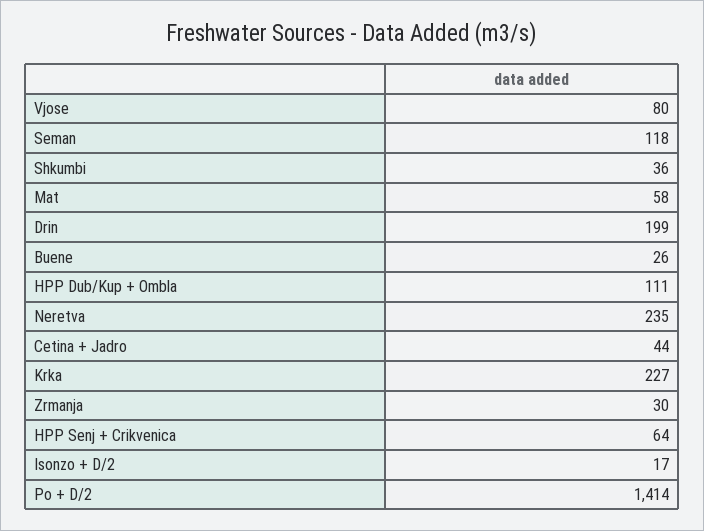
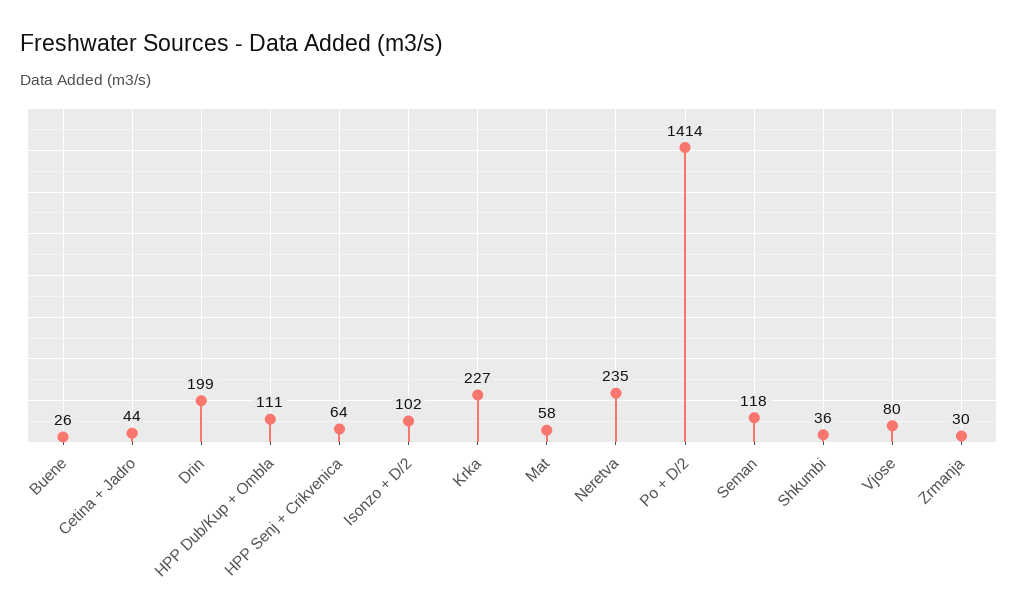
Isonzo + D/2: 17 -> 102

